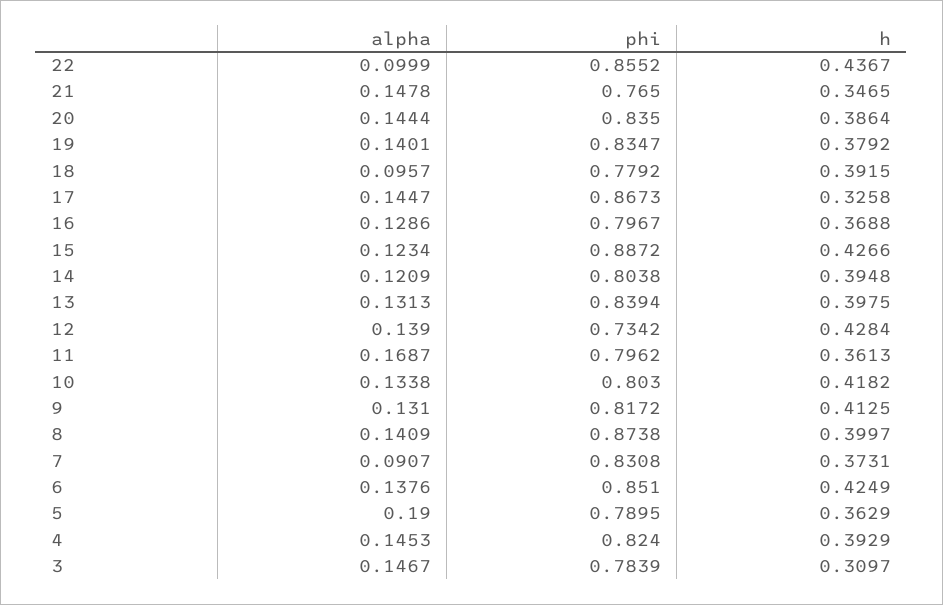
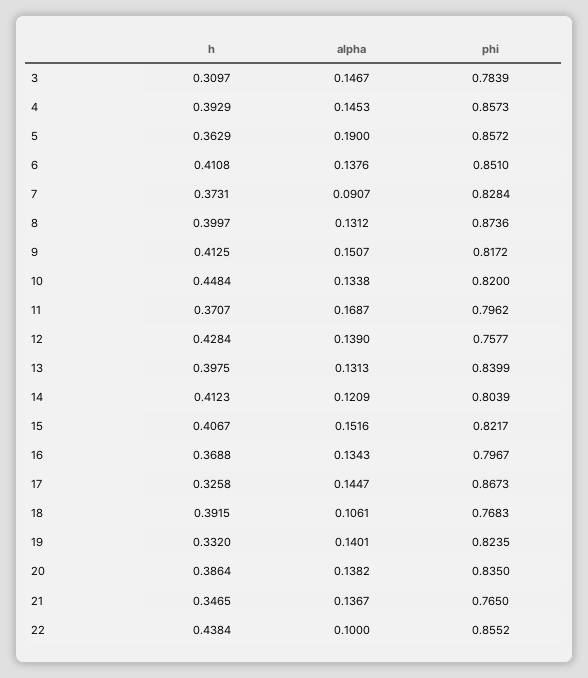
alpha, 22: 0.0999 -> 0.1
h, 22: 0.4367 -> 0.4384
alpha, 21: 0.1478 -> 0.1367
alpha, 20: 0.1444 -> 0.1382
phi, 19: 0.8347 -> 0.8235
h, 19: 0.3792 -> 0.332
alpha, 18: 0.0957 -> 0.1061
phi, 18: 0.7792 -> 0.7683
alpha, 16: 0.1286 -> 0.1343
alpha, 15: 0.1234 -> 0.1516
phi, 15: 0.8872 -> 0.8217
h, 15: 0.4266 -> 0.4067
phi, 14: 0.8038 -> 0.8039
h, 14: 0.3948 -> 0.4123
phi, 13: 0.8394 -> 0.8399
phi, 12: 0.7342 -> 0.7577
h, 11: 0.3613 -> 0.3707
phi, 10: 0.803 -> 0.82
h, 10: 0.4182 -> 0.4484
alpha, 9: 0.131 -> 0.1507
alpha, 8: 0.1409 -> 0.1312
phi, 8: 0.8738 -> 0.8736
phi, 7: 0.8308 -> 0.8284
h, 6: 0.4249 -> 0.4108
phi, 5: 0.7895 -> 0.8572
phi, 4: 0.824 -> 0.8573

